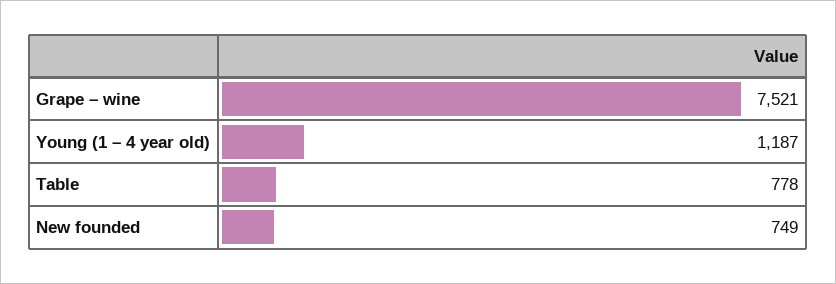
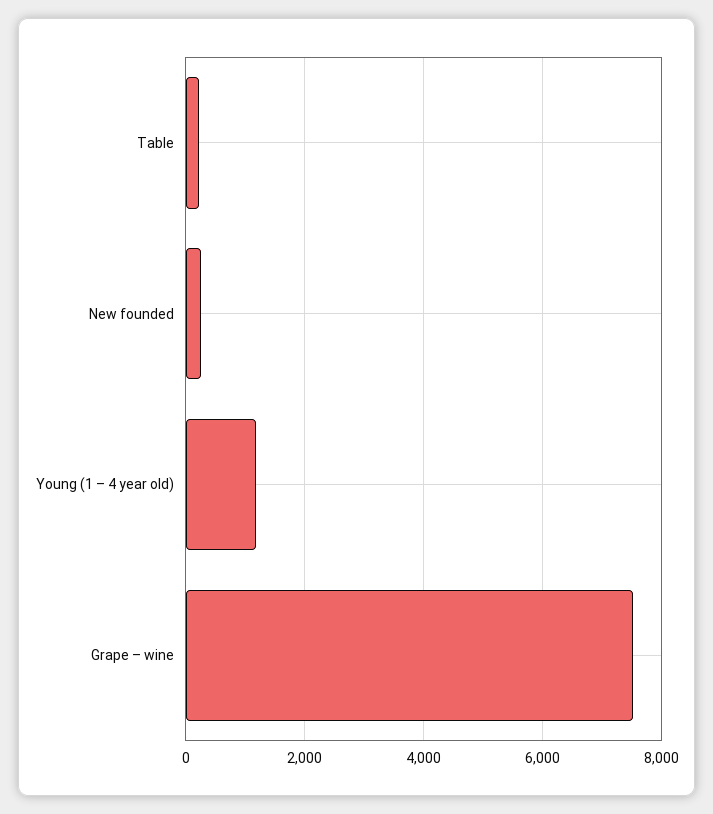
Table: 778 -> 200
New founded: 749 -> 200

